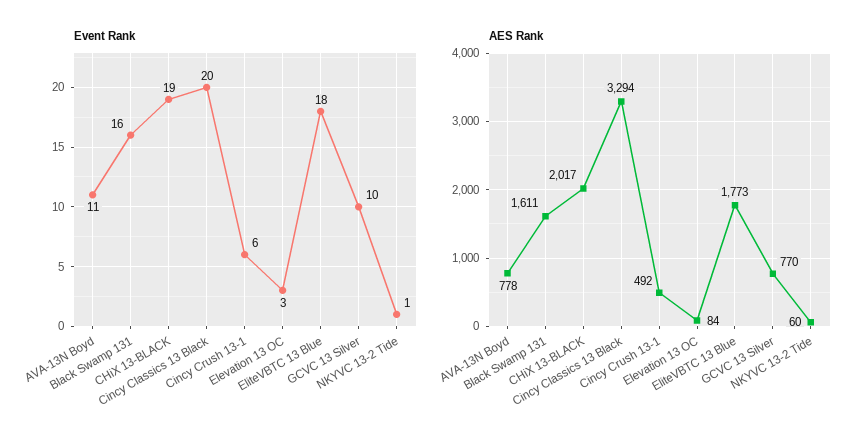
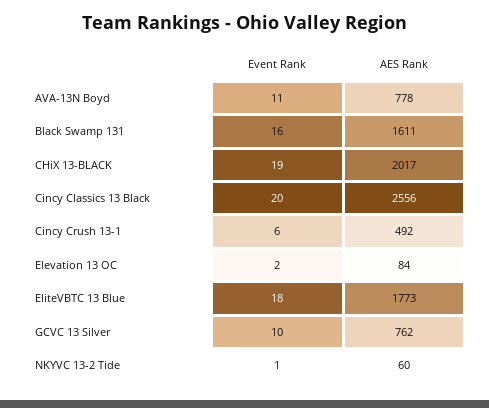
Event Rank, Elevation 13 OC: 3 -> 2
AES Rank, Cincy Classics 13 Black: 3294 -> 2556
AES Rank, GCVC 13 Silver: 770 -> 762

